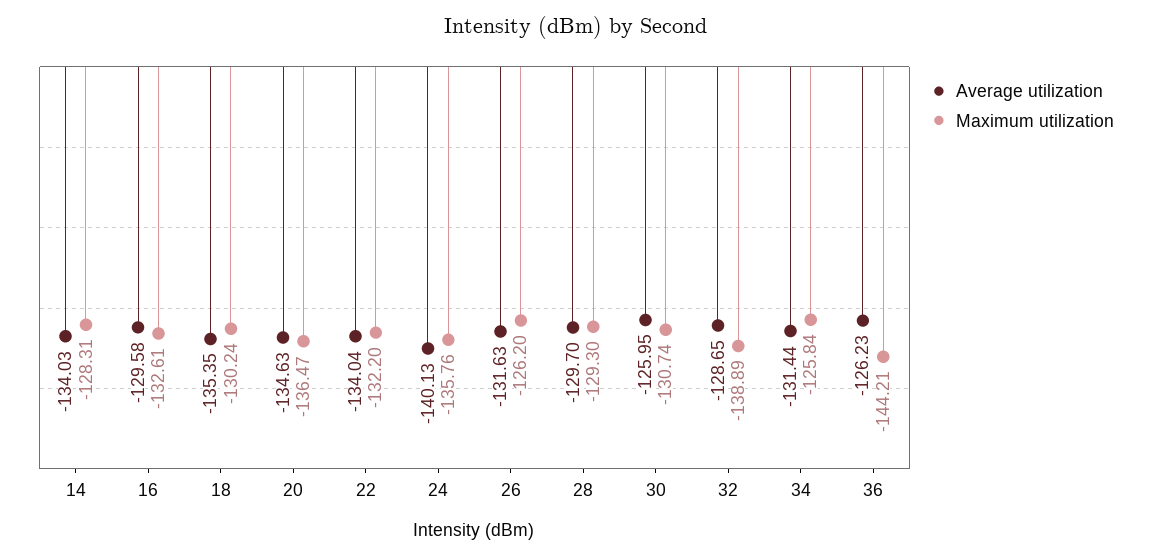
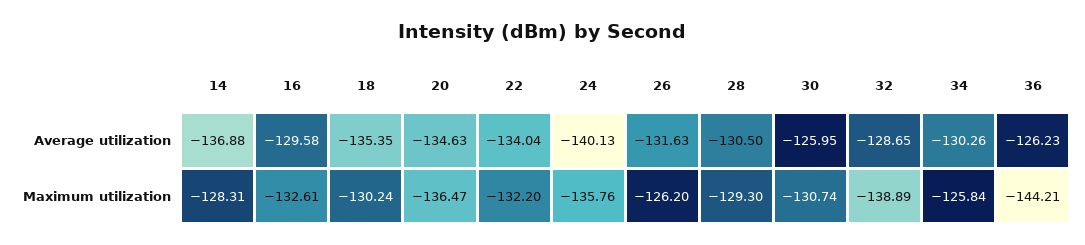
Average utilization, 14: -134.03 -> -136.88
Average utilization, 28: -129.7 -> -130.5
Average utilization, 34: -131.44 -> -130.26

